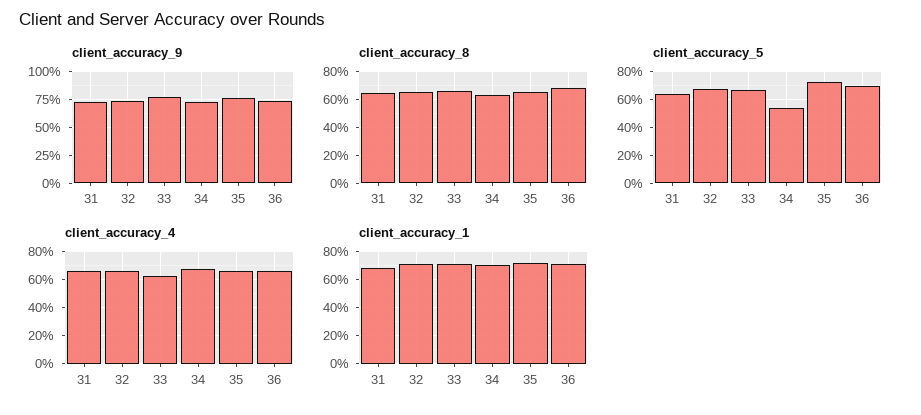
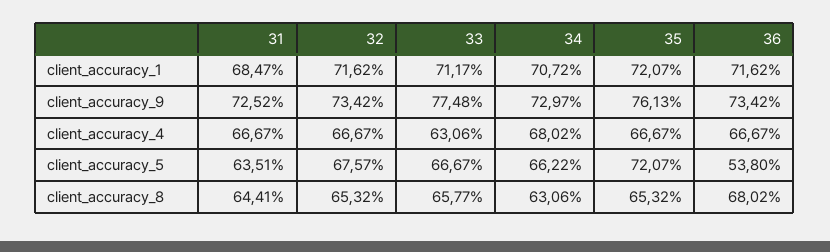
client_accuracy_5, 34: 55 -> 66.22
client_accuracy_5, 36: 70 -> 53.8

